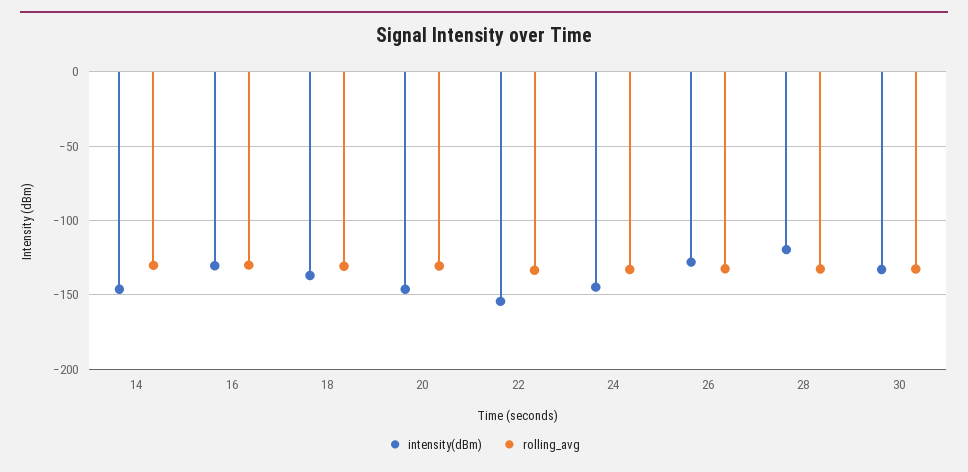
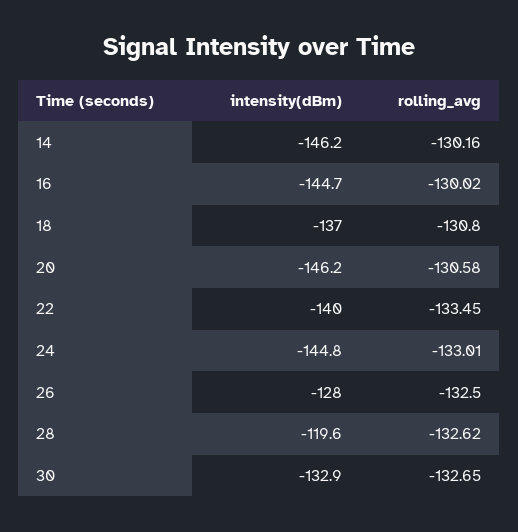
intensity(dBm), 16: -130 -> -144.7
intensity(dBm), 22: -155 -> -140

